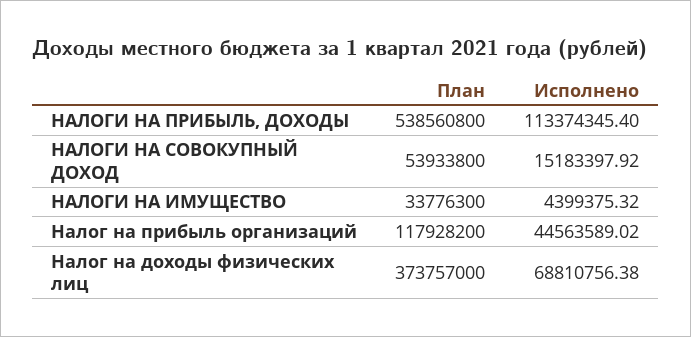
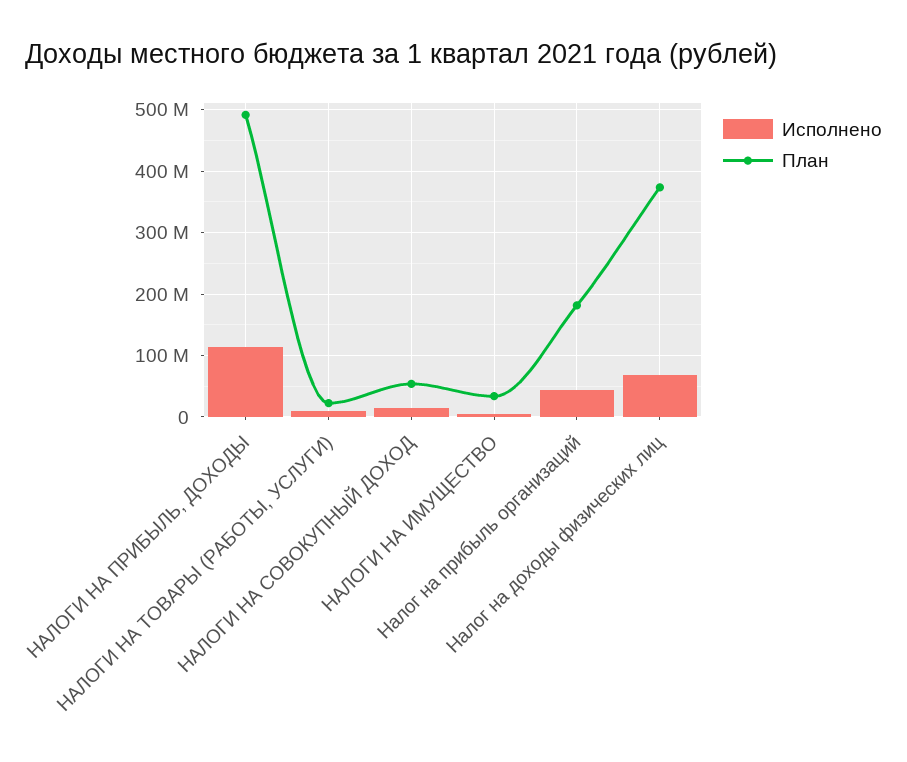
План, НАЛОГИ НА ПРИБЫЛЬ, ДОХОДЫ: 538560800 -> 490000000
План, Налог на прибыль организаций: 117928200 -> 180000000
Исполнено, НАЛОГИ НА ТОВАРЫ (РАБОТЫ, УСЛУГИ): none -> 10000000
План, НАЛОГИ НА ТОВАРЫ (РАБОТЫ, УСЛУГИ): none -> 20000000

